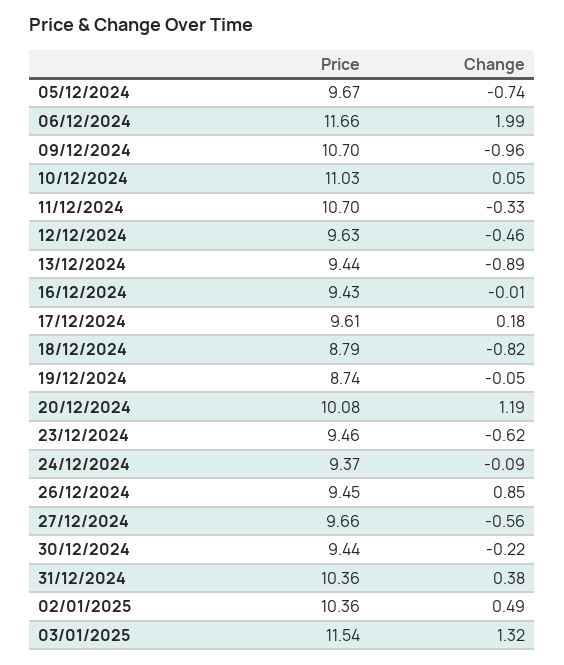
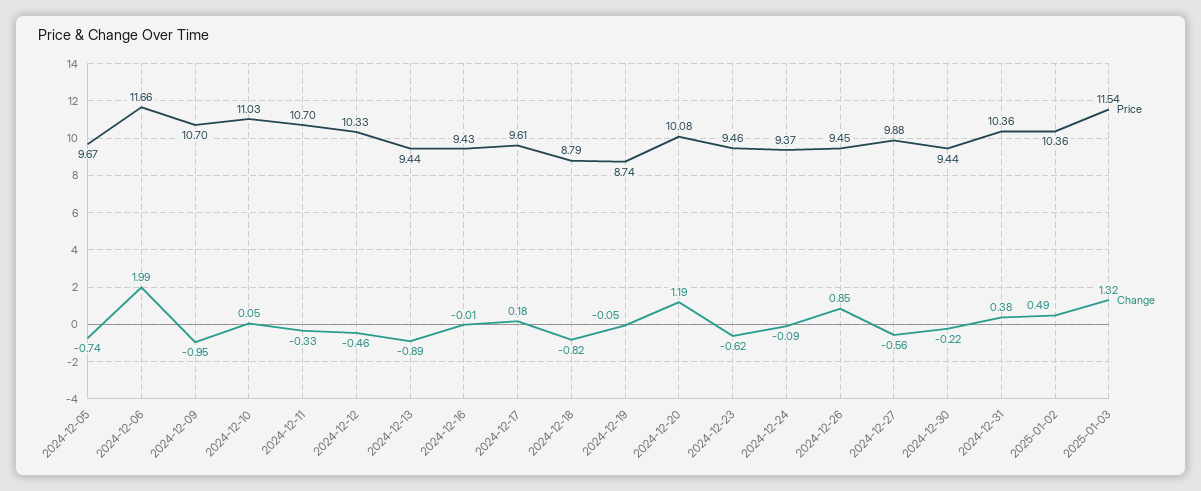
Change, 09/12/2024: -0.96 -> -0.95
Price, 12/12/2024: 9.63 -> 10.33
Price, 27/12/2024: 9.66 -> 9.88

